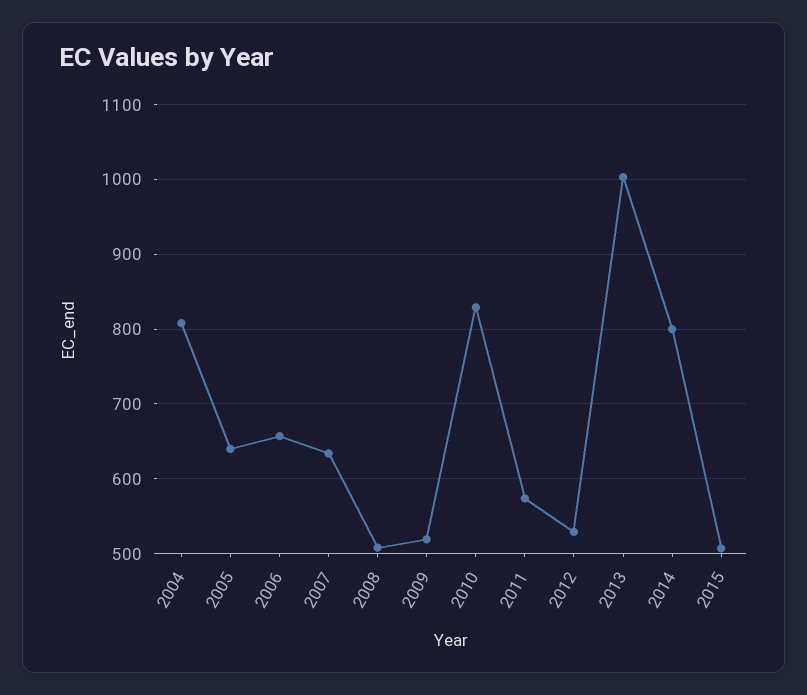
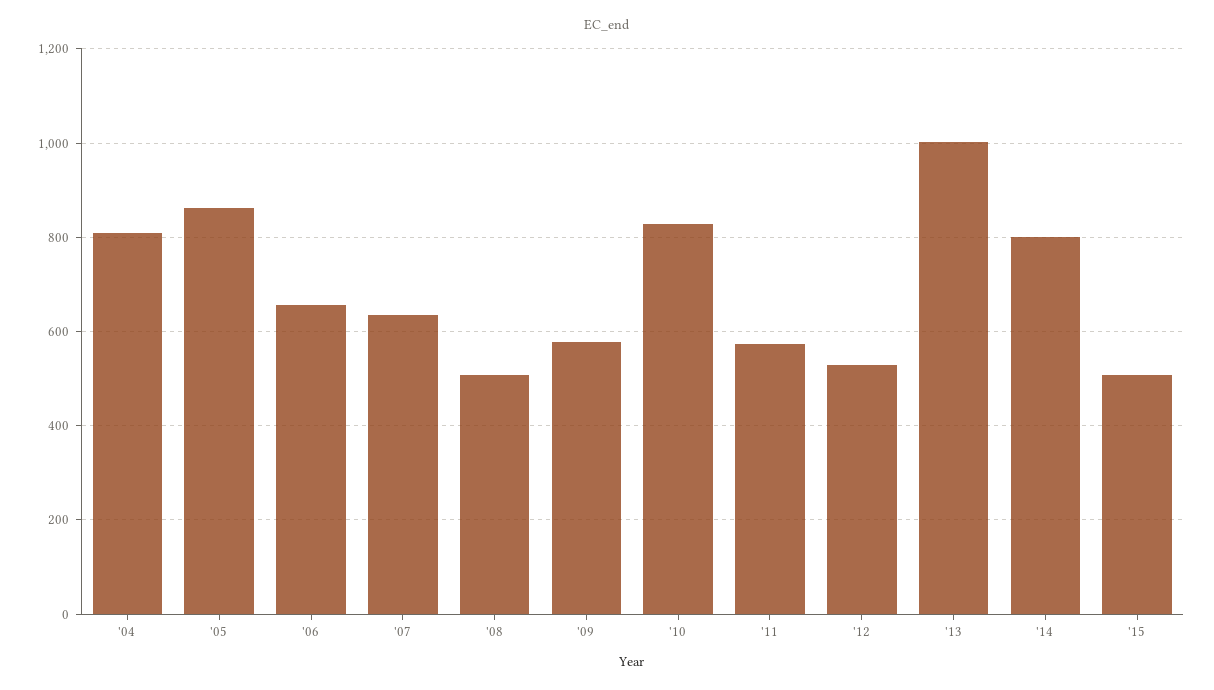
2005: 640 -> 860
2009: 520 -> 580

